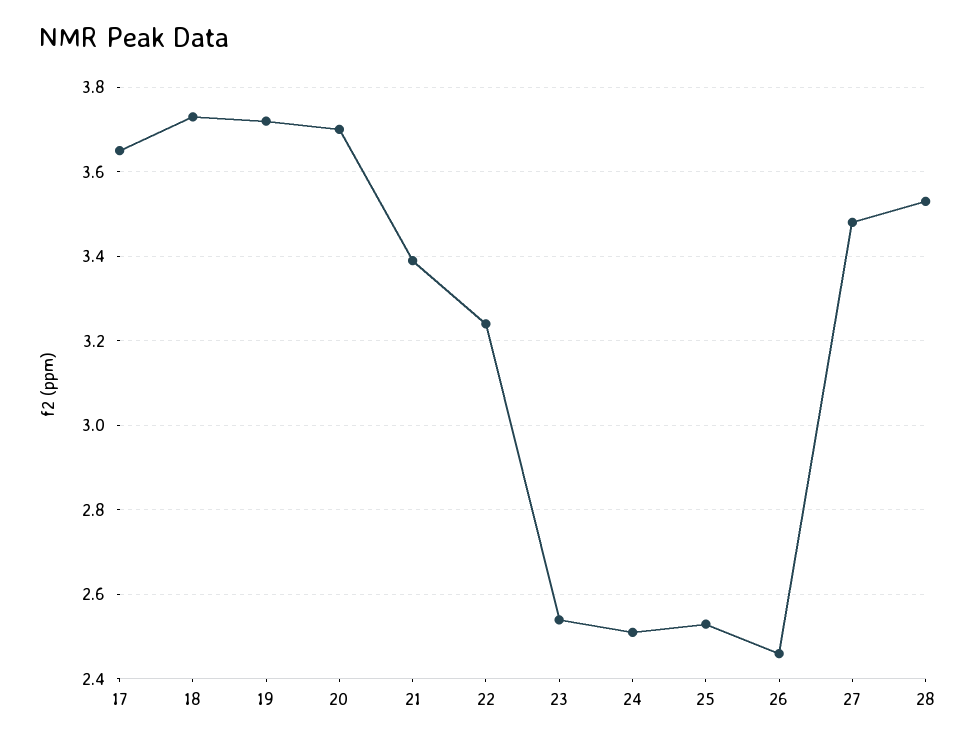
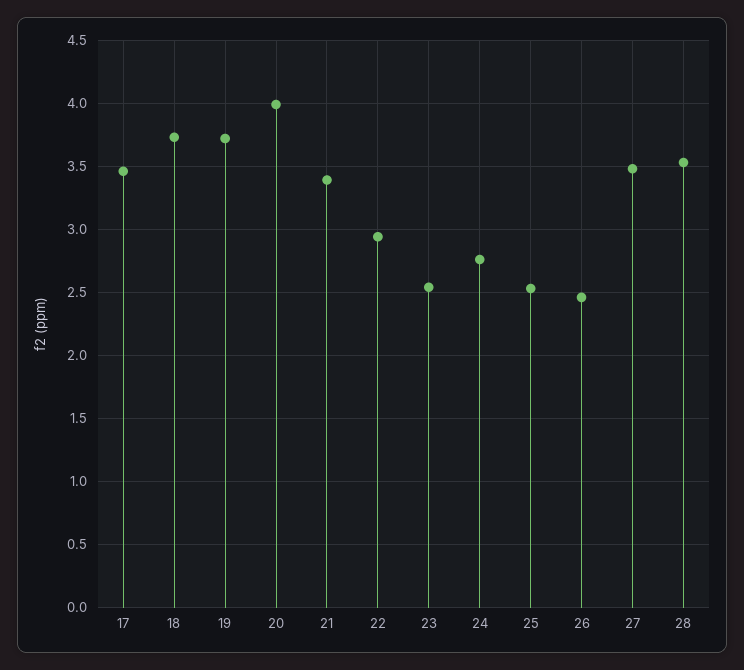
17: 3.65 -> 3.45
20: 3.7 -> 4
22: 3.25 -> 2.95
24: 2.5 -> 2.75

